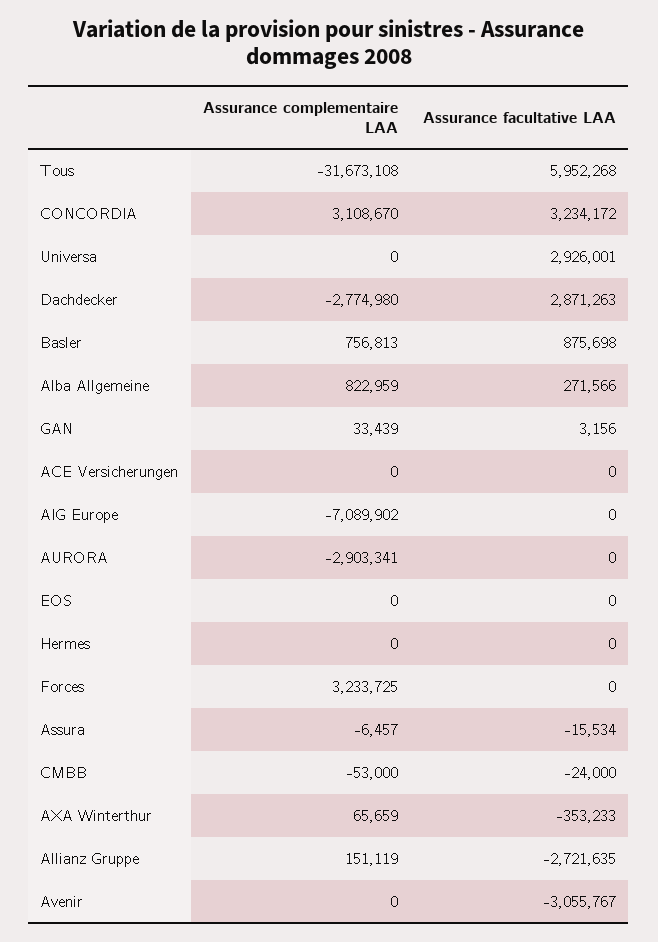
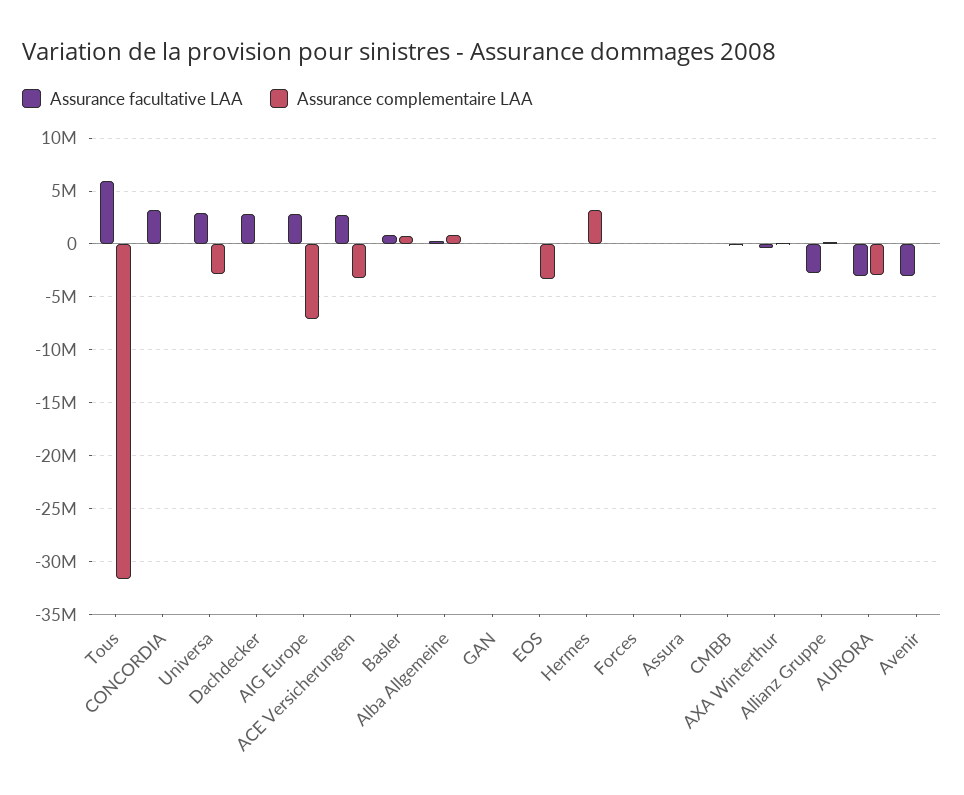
Assurance complementaire LAA, CONCORDIA: 3108670 -> 0
Assurance complementaire LAA, Universa: 0 -> -3000000
Assurance complementaire LAA, Dachdecker: -2774980 -> 0
Assurance complementaire LAA, ACE Versicherungen: 0 -> -3000000
Assurance facultative LAA, ACE Versicherungen: 0 -> 3000000
Assurance facultative LAA, AIG Europe: 0 -> 3000000
Assurance facultative LAA, AURORA: 0 -> -3000000
Assurance complementaire LAA, EOS: 0 -> -3000000
Assurance complementaire LAA, Hermes: 0 -> 3000000
Assurance complementaire LAA, Forces: 3233725 -> 0

